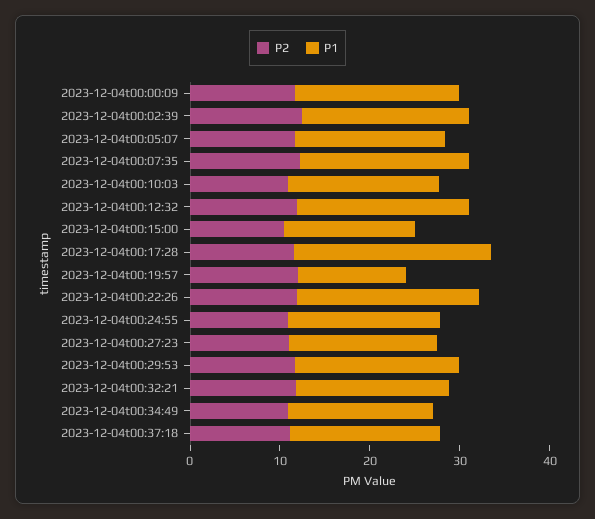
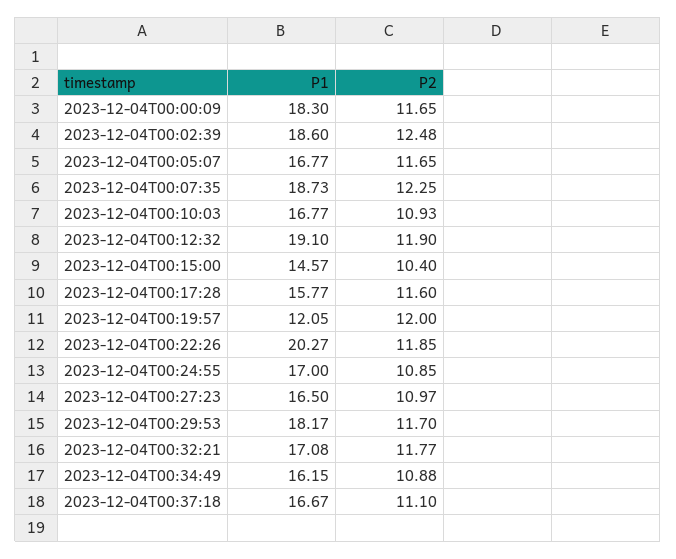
P1, 2023-12-04t00:17:28: 22 -> 15.77

